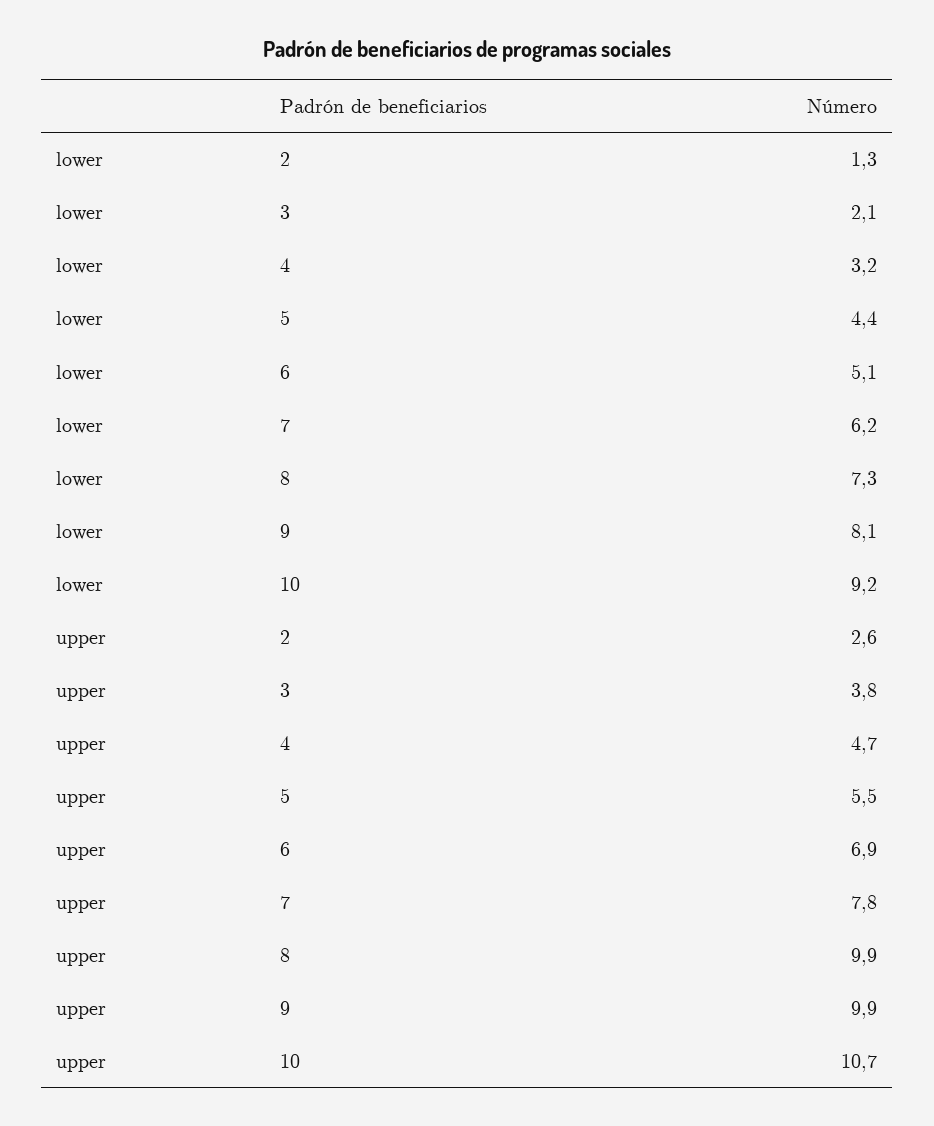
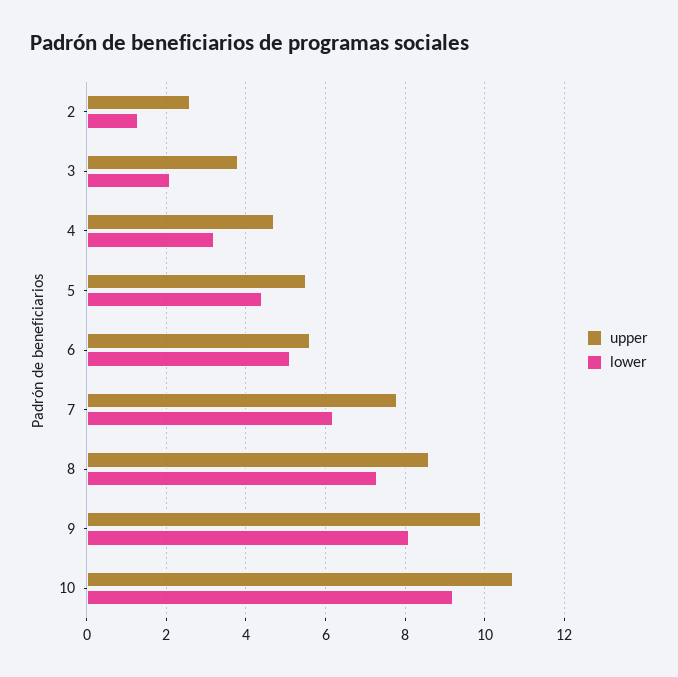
upper, 6: 6.9 -> 5.5
upper, 8: 9.9 -> 8.5

